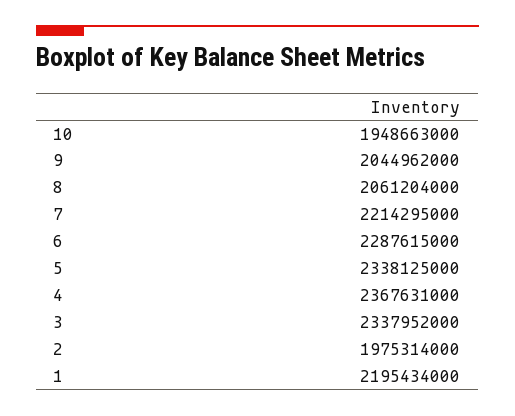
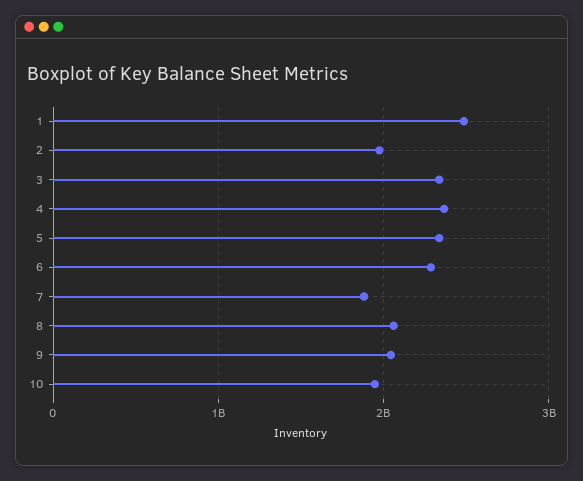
7: 2214295000 -> 1900000000
1: 2195434000 -> 2500000000

